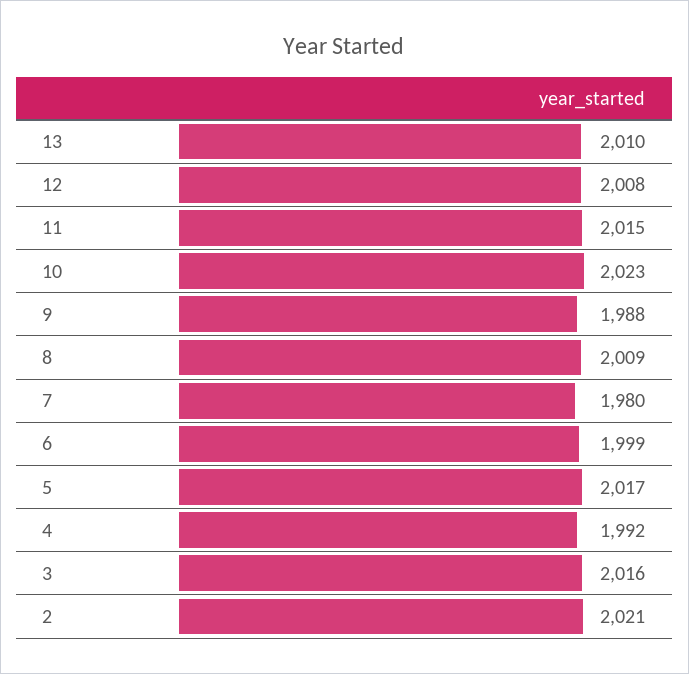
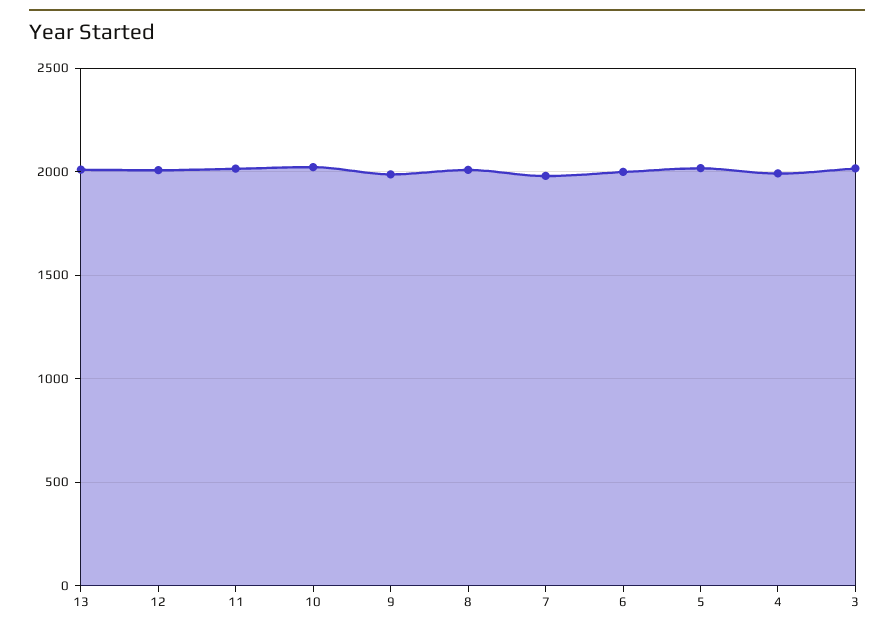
2: 2021 -> none

